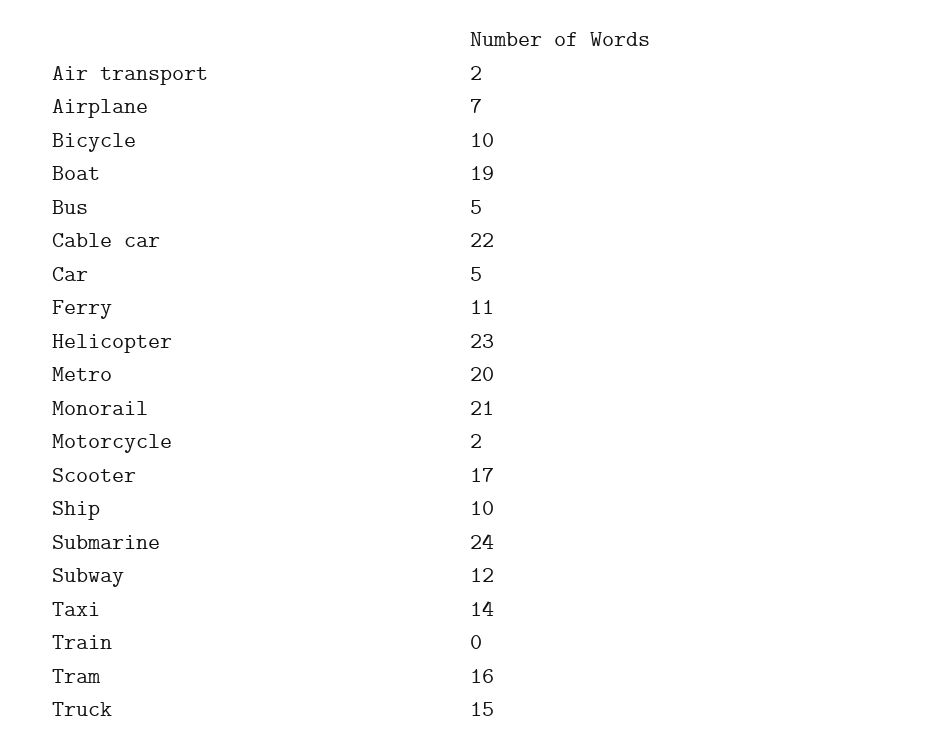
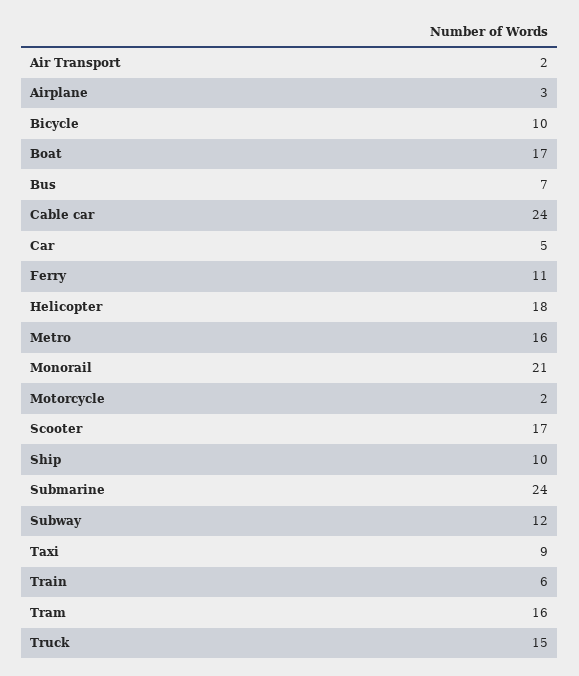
Airplane: 7 -> 3
Boat: 19 -> 17
Bus: 5 -> 7
Cable car: 22 -> 24
Helicopter: 23 -> 18
Metro: 20 -> 16
Taxi: 14 -> 9
Train: 0 -> 6

